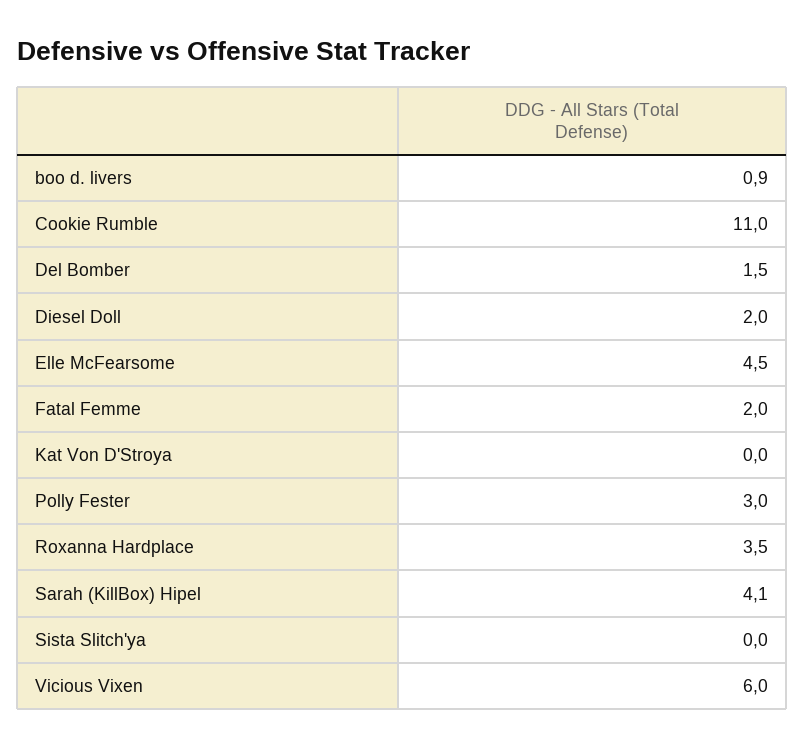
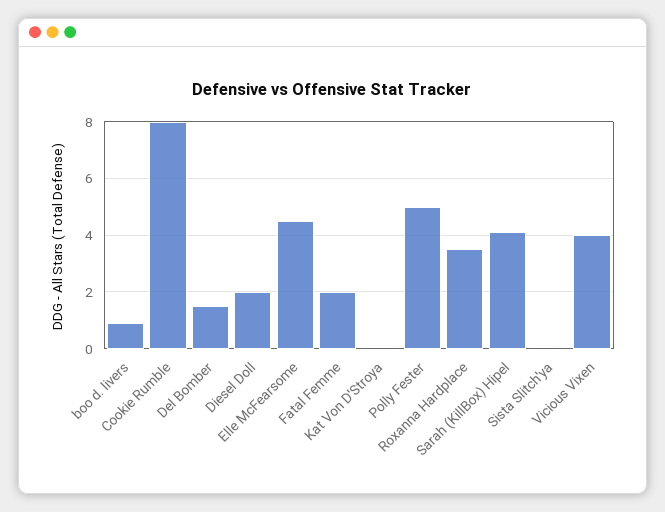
Cookie Rumble: 11 -> 8
Polly Fester: 3 -> 5
Vicious Vixen: 6 -> 4

